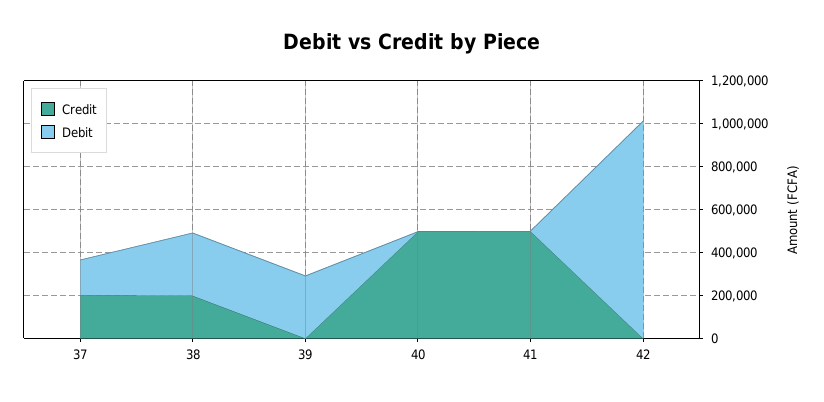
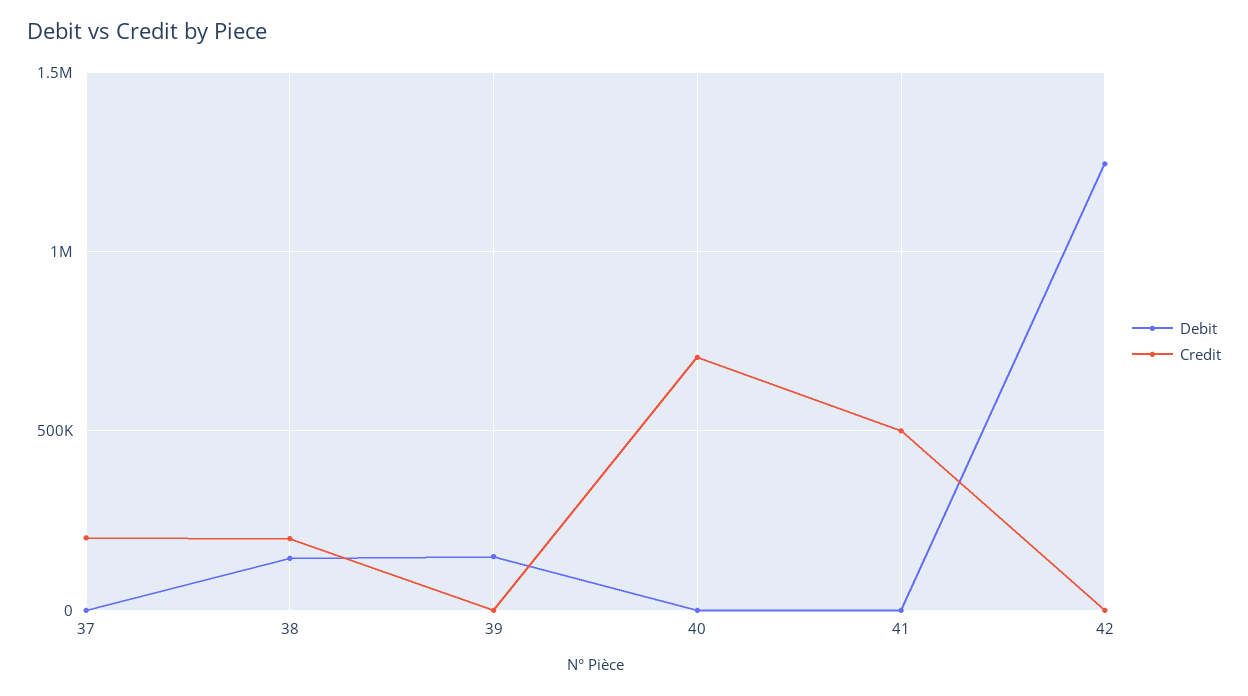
Debit, 37: 150000 -> 0
Debit, 38: 300000 -> 150000
Debit, 39: 300000 -> 150000
Credit, 40: 500000 -> 700000
Debit, 42: 1000000 -> 1250000

